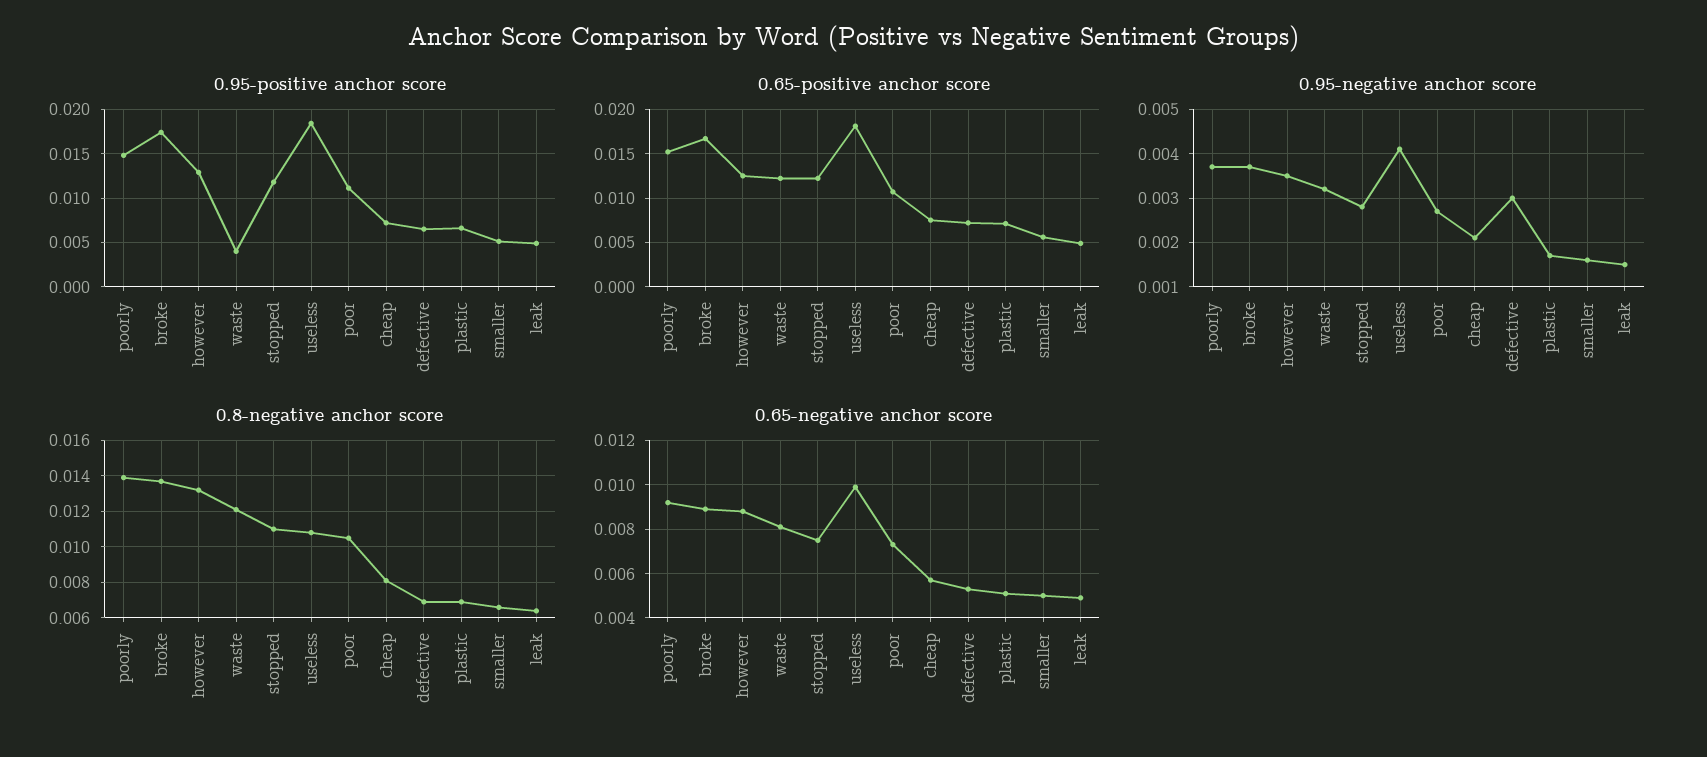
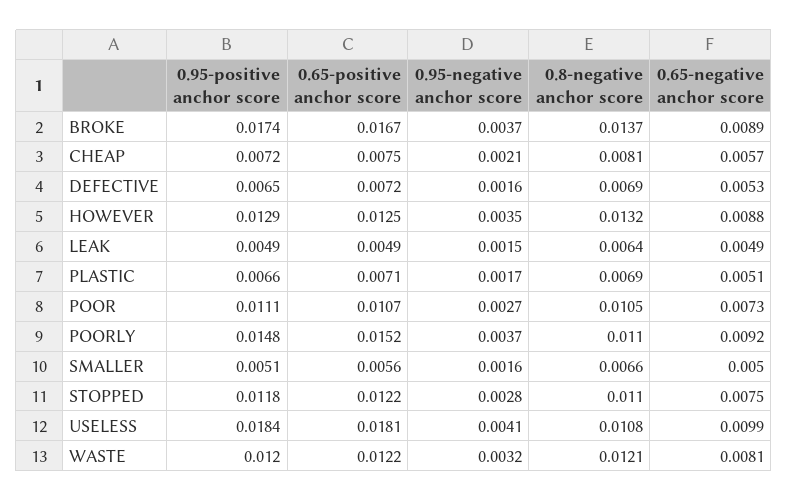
0.95-positive anchor score, waste: 0.004 -> 0.012
0.95-negative anchor score, defective: 0.003 -> 0.0016
0.8-negative anchor score, poorly: 0.014 -> 0.011

